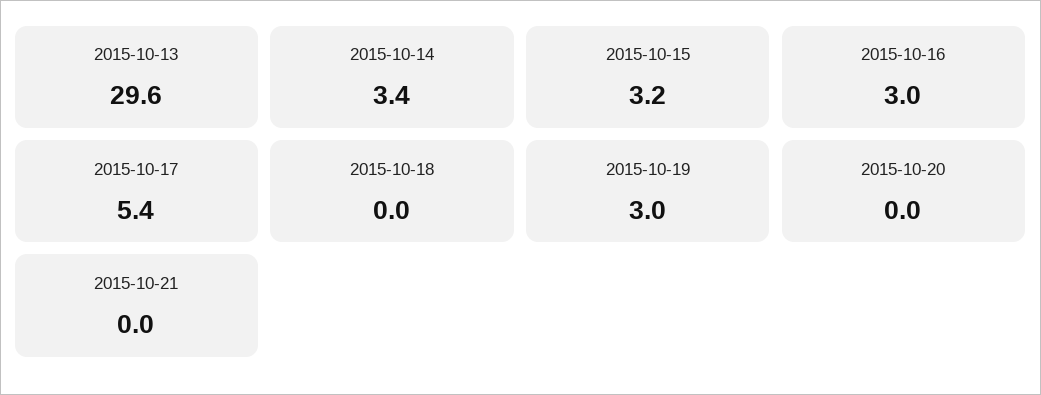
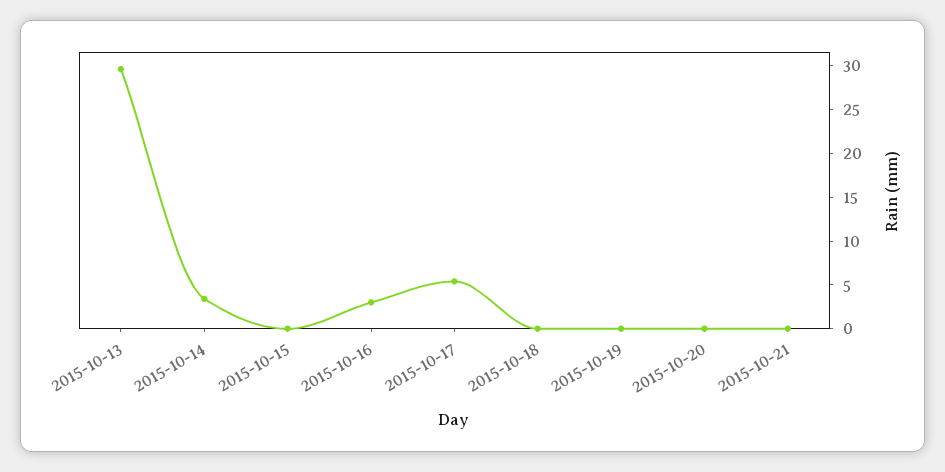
2015-10-15: 3.2 -> 0
2015-10-19: 3 -> 0

